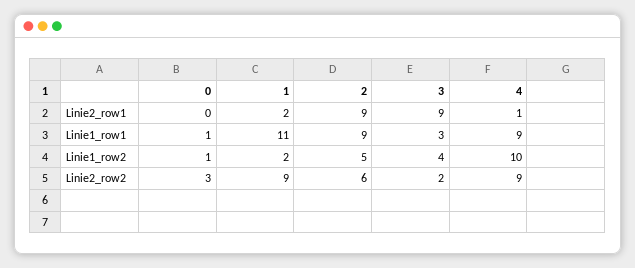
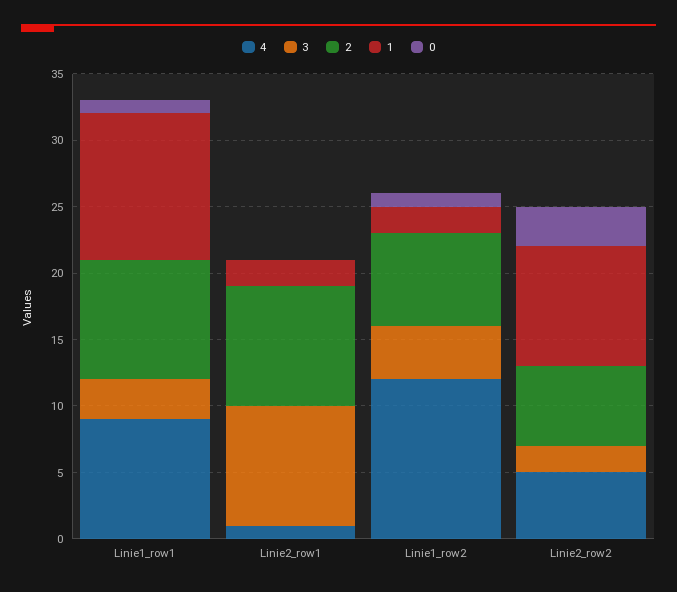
2, Linie1_row2: 5 -> 7
4, Linie1_row2: 10 -> 12
4, Linie2_row2: 9 -> 5

